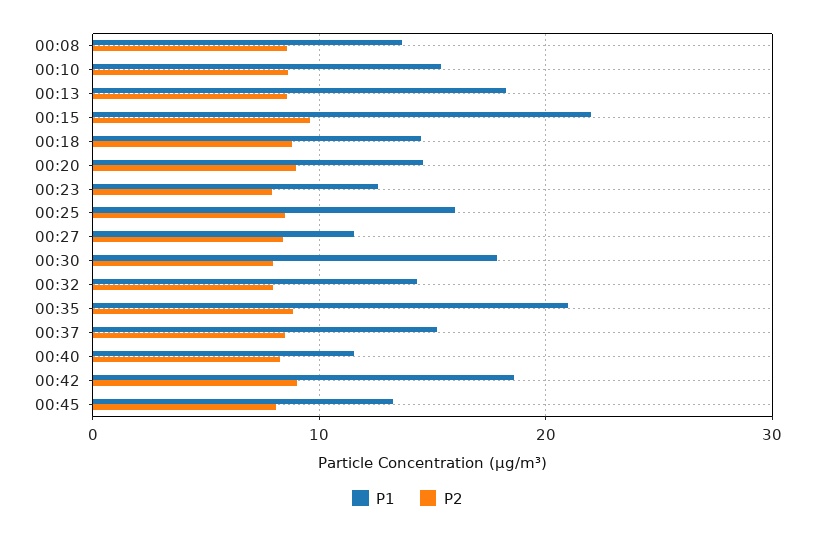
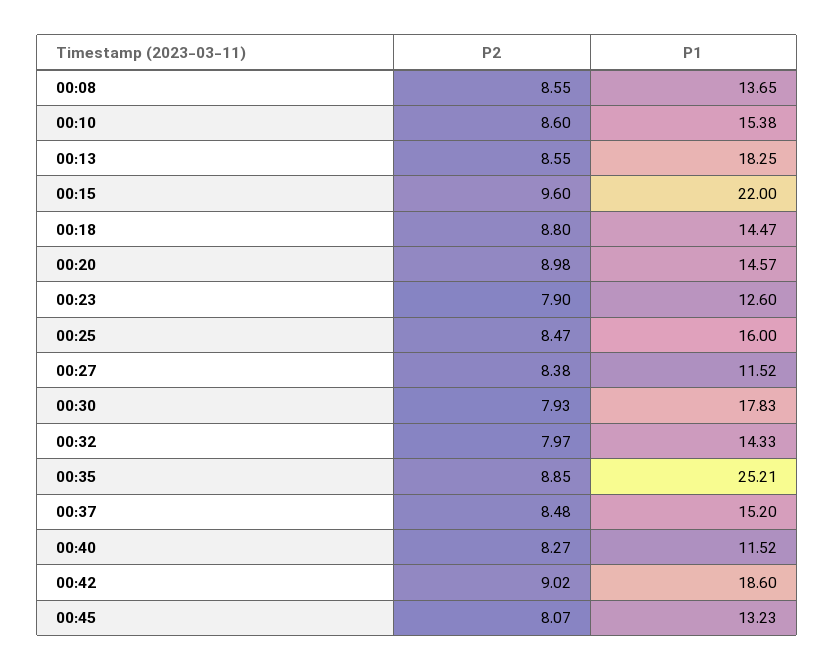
P1, 00:35: 21 -> 25.21

